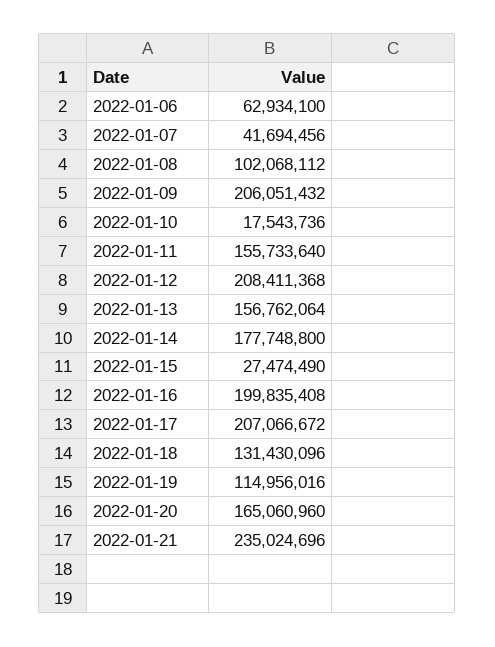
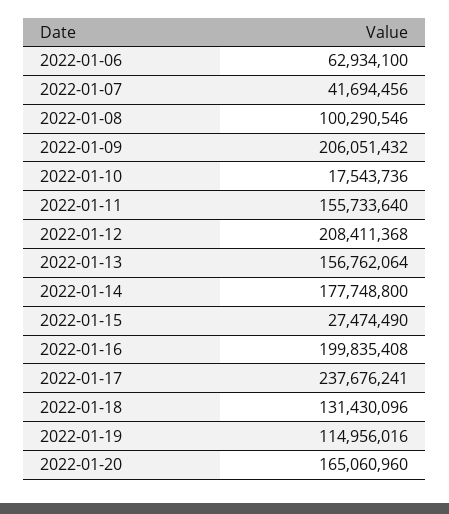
2022-01-08: 102068112 -> 100290546
2022-01-17: 207066672 -> 237676241
2022-01-21: 235024696 -> none

